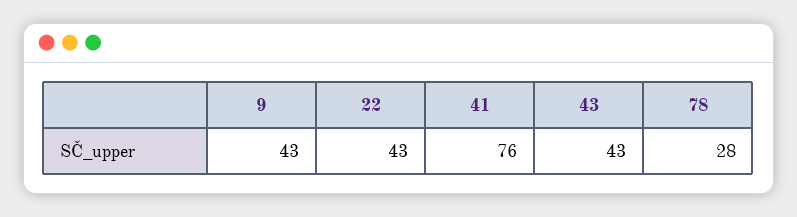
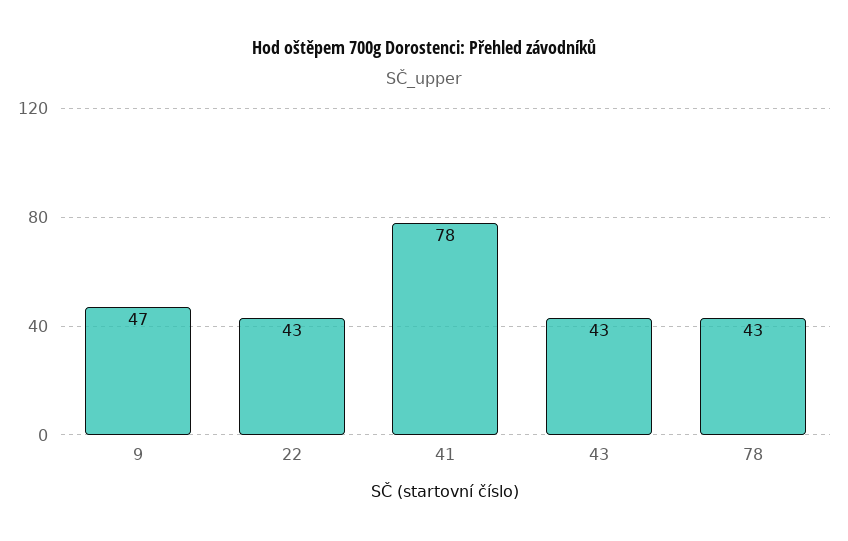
9: 43 -> 47
41: 76 -> 78
78: 28 -> 43

